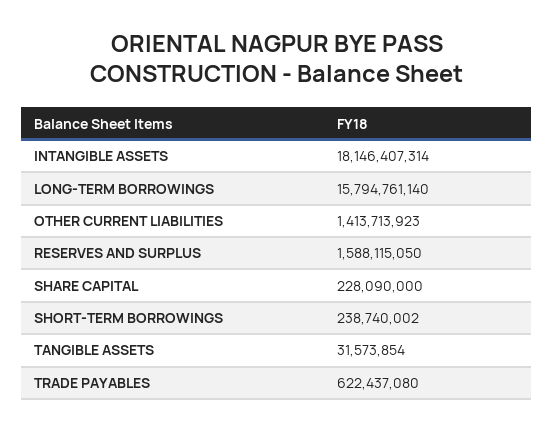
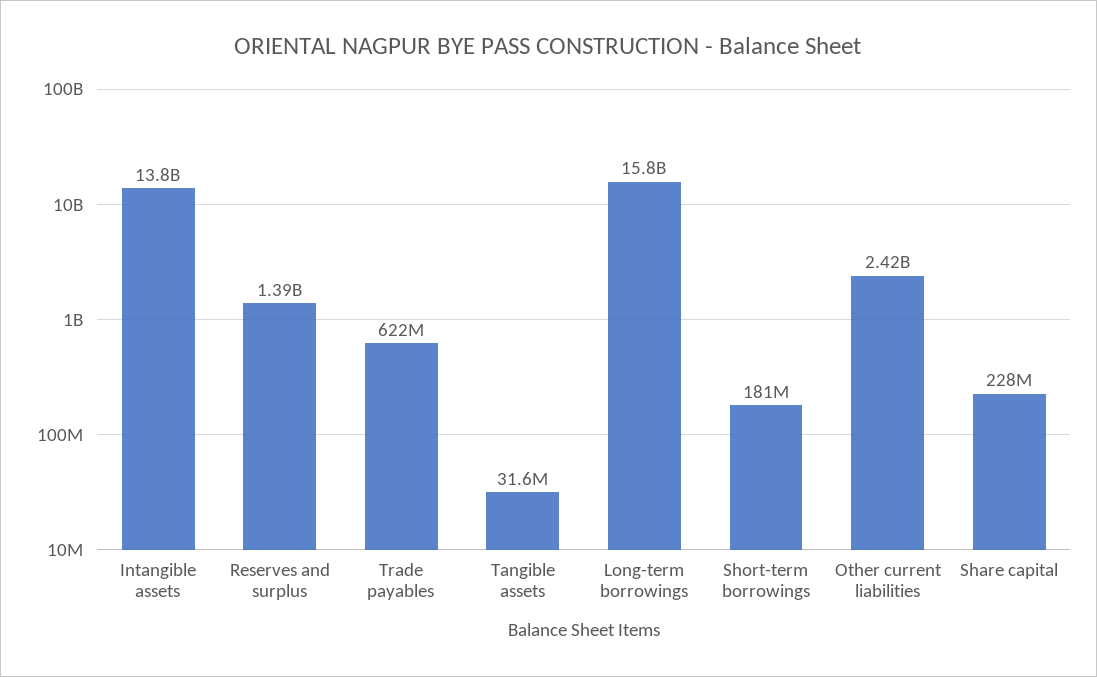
INTANGIBLE ASSETS: 18146407314 -> 13800000000
OTHER CURRENT LIABILITIES: 1413713923 -> 2420000000
RESERVES AND SURPLUS: 1588115050 -> 1390000000
SHORT-TERM BORROWINGS: 238740002 -> 181000000

